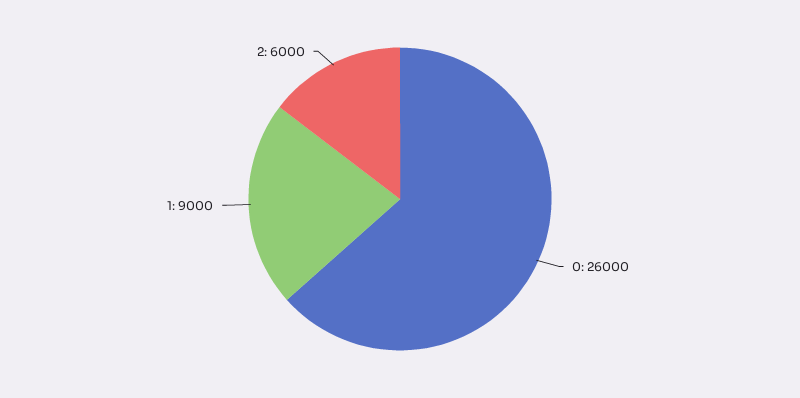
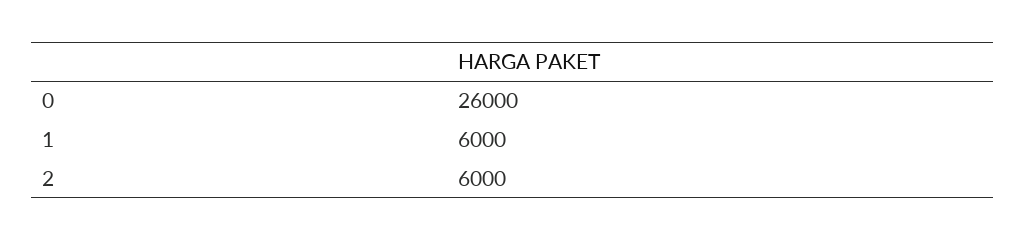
1: 9000 -> 6000

